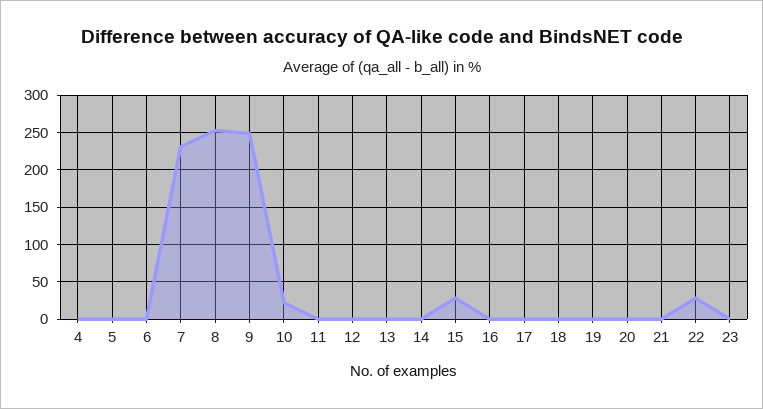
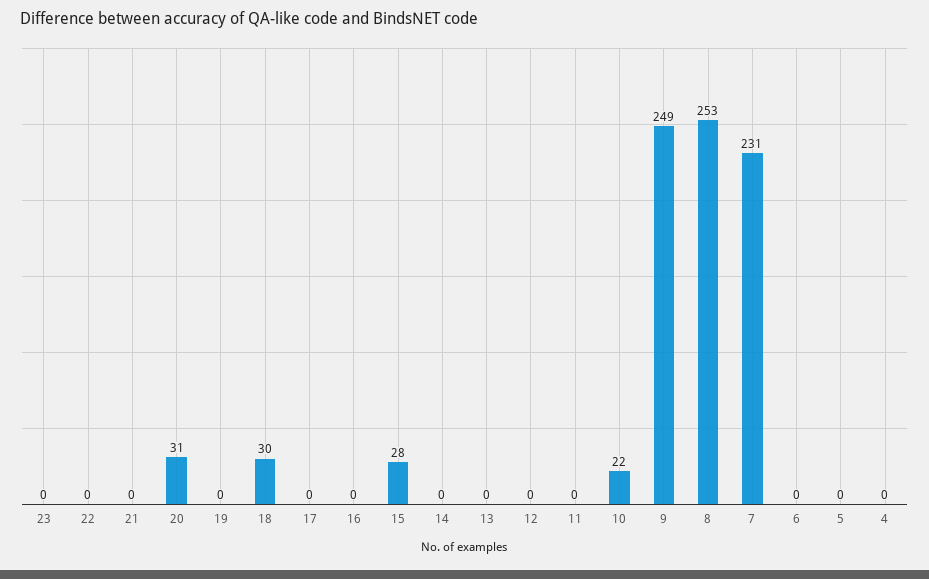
18: 0 -> 30
20: 0 -> 31
22: 30 -> 0

